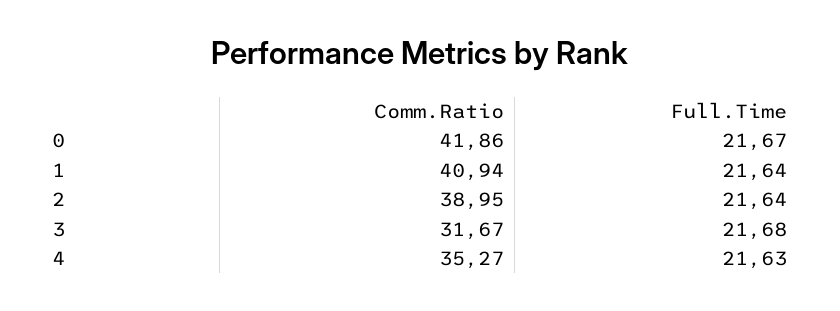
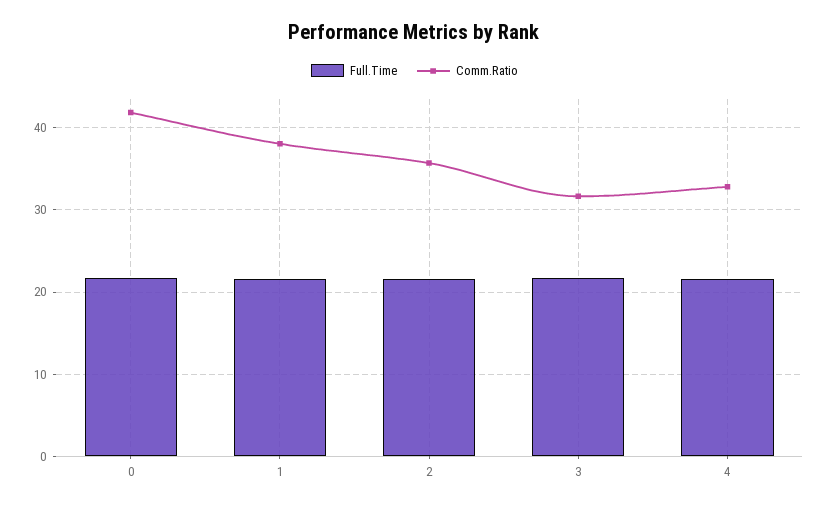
Comm.Ratio, 1: 40.94 -> 38
Comm.Ratio, 2: 38.95 -> 36
Comm.Ratio, 4: 35.27 -> 33

